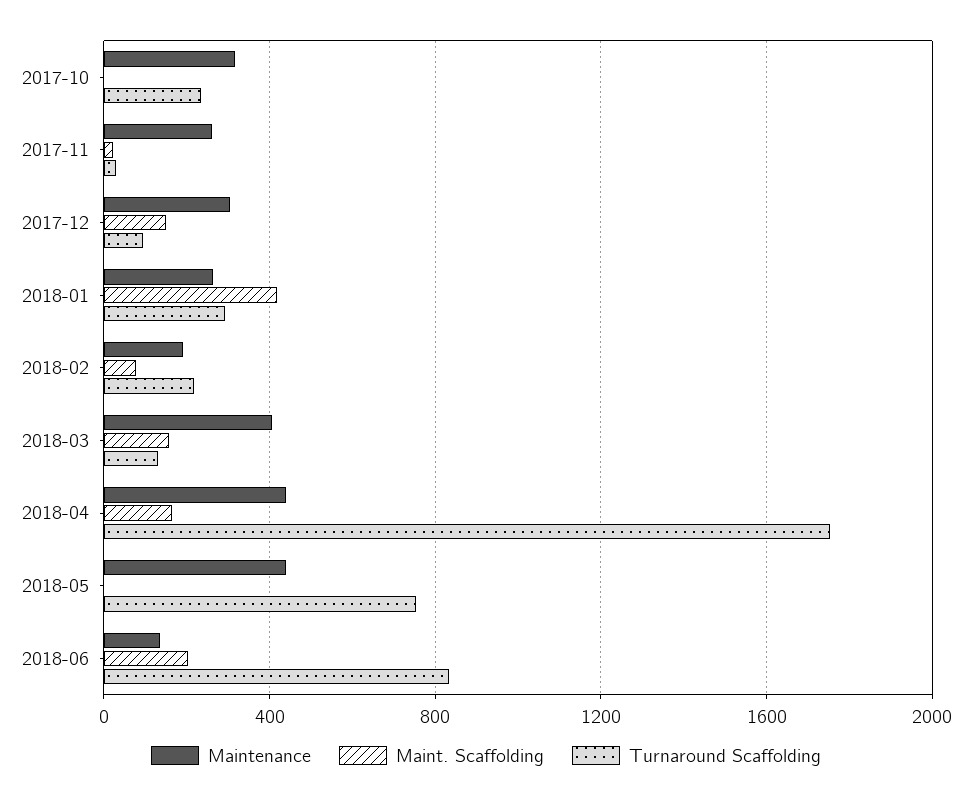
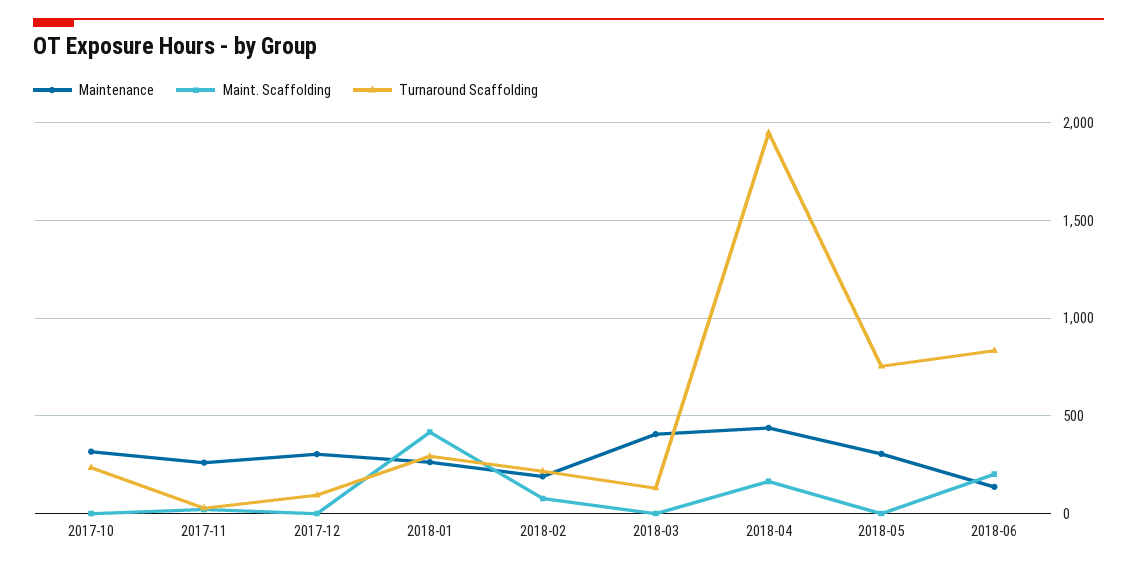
Maint. Scaffolding, 2017-12: 150 -> 0
Maint. Scaffolding, 2018-03: 150 -> 0
Turnaround Scaffolding, 2018-04: 1750 -> 1950
Maintenance, 2018-05: 450 -> 300

